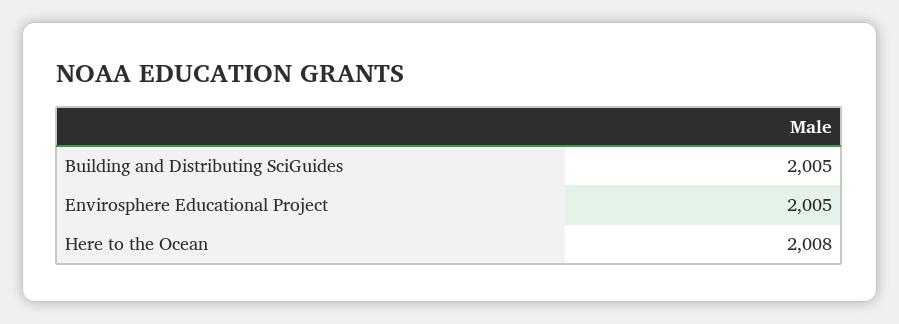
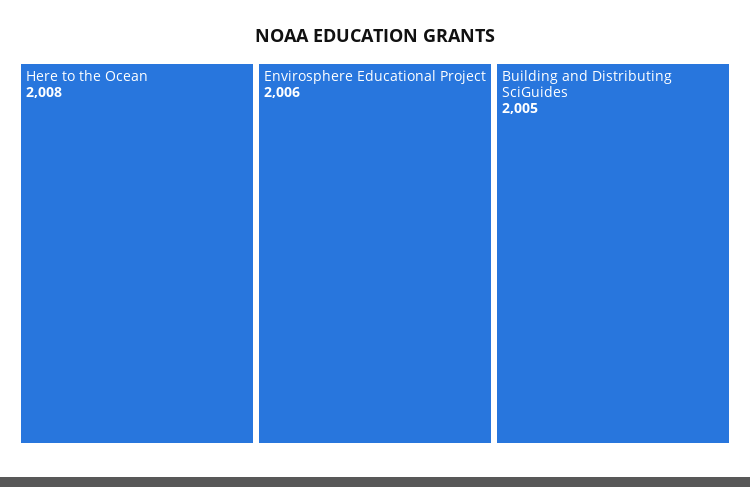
Envirosphere Educational Project: 2005 -> 2006

